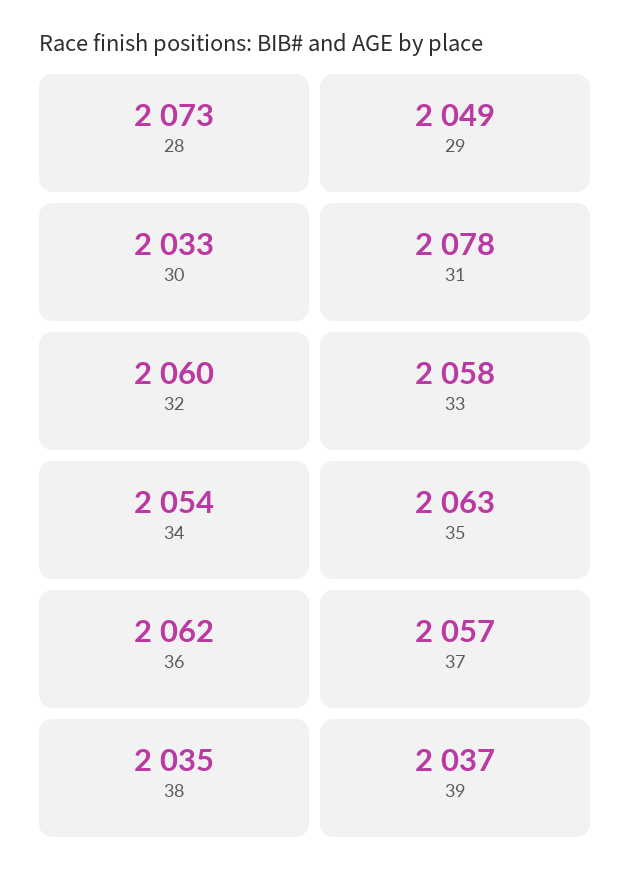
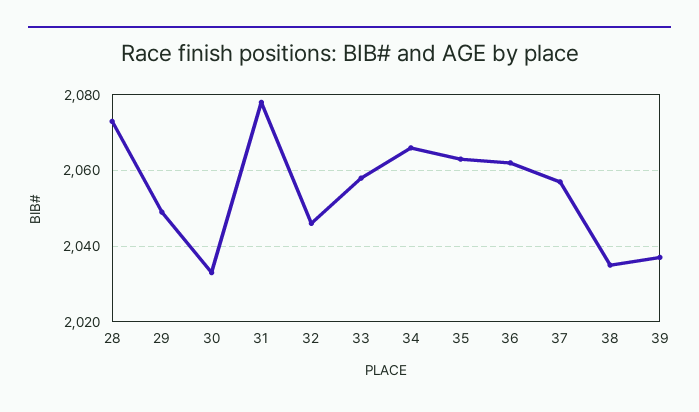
32: 2060 -> 2045
34: 2054 -> 2065

